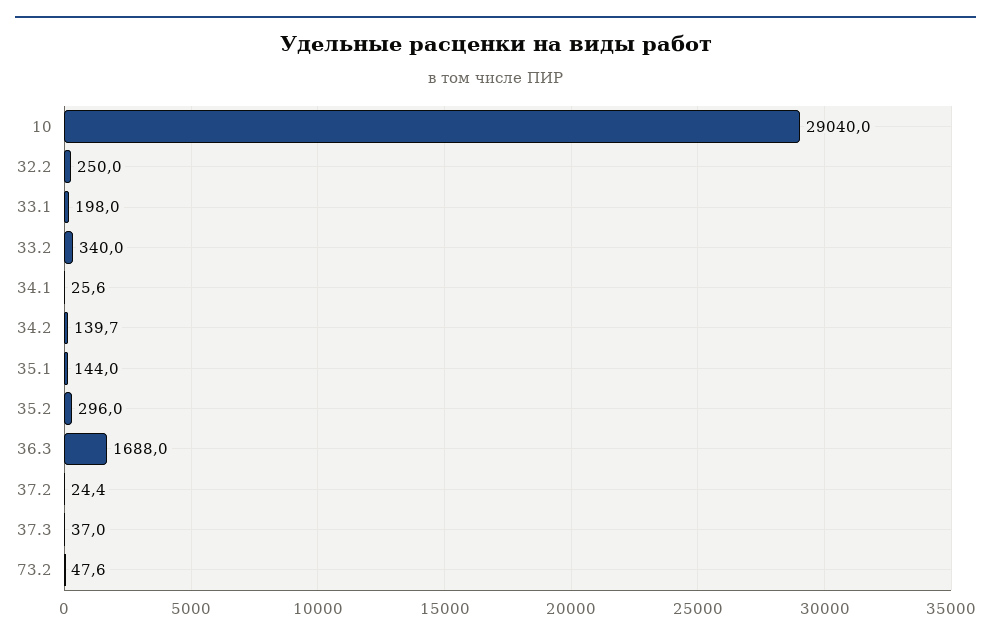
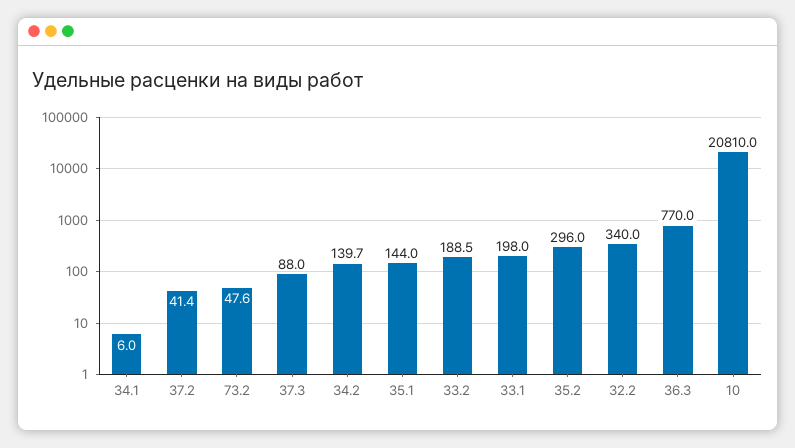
10: 29040 -> 20810
32.2: 250 -> 340
33.2: 340 -> 188.5
34.1: 25.6 -> 6
36.3: 1688 -> 770
37.2: 24.4 -> 41.4
37.3: 37 -> 88

